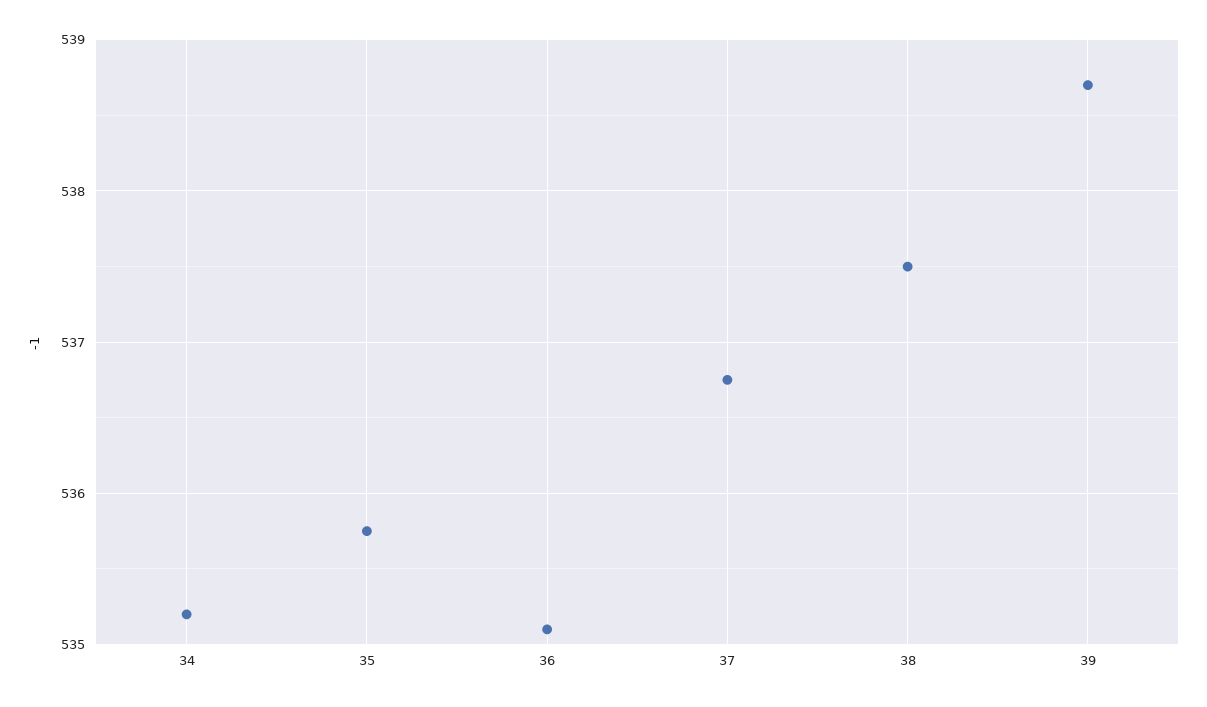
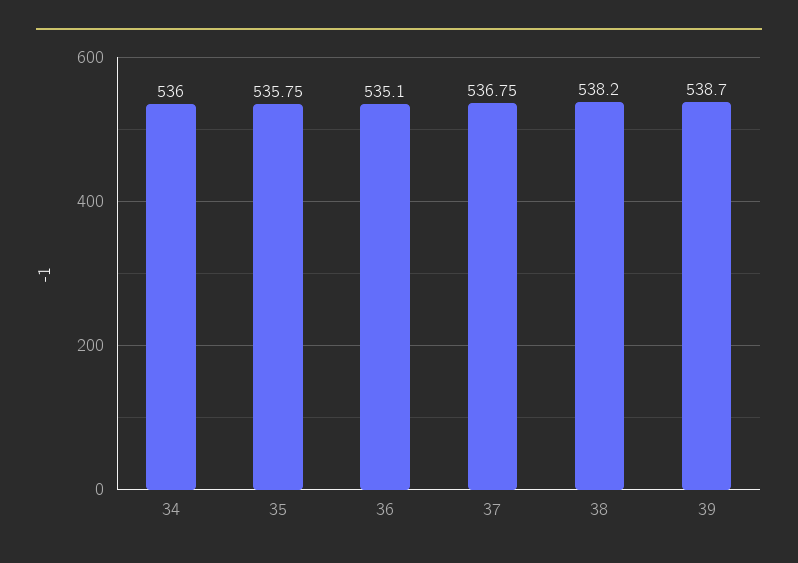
34: 535.2 -> 536
38: 537.5 -> 538.2

